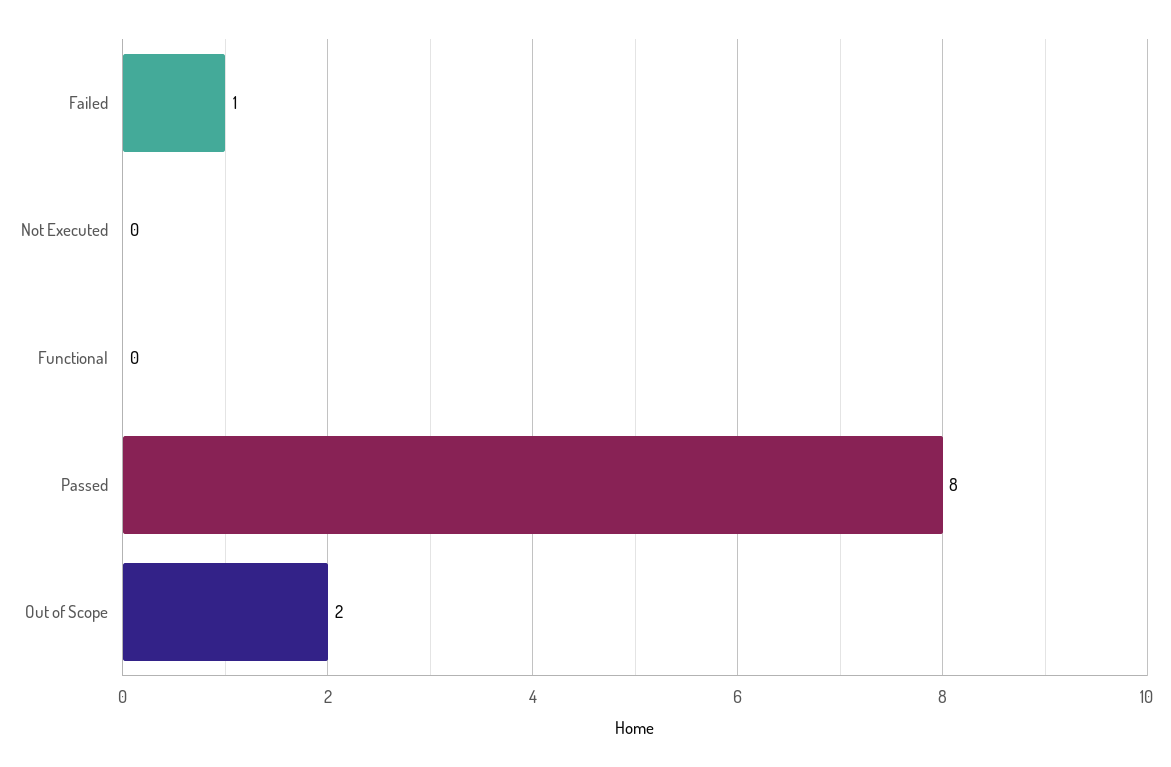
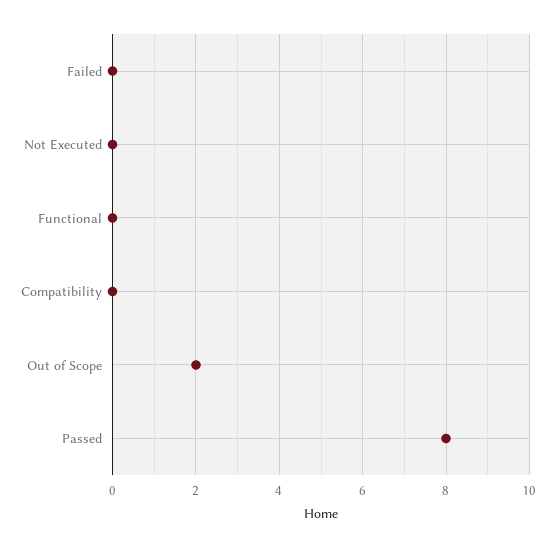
Failed: 1 -> 0
Compatibility: none -> 0

